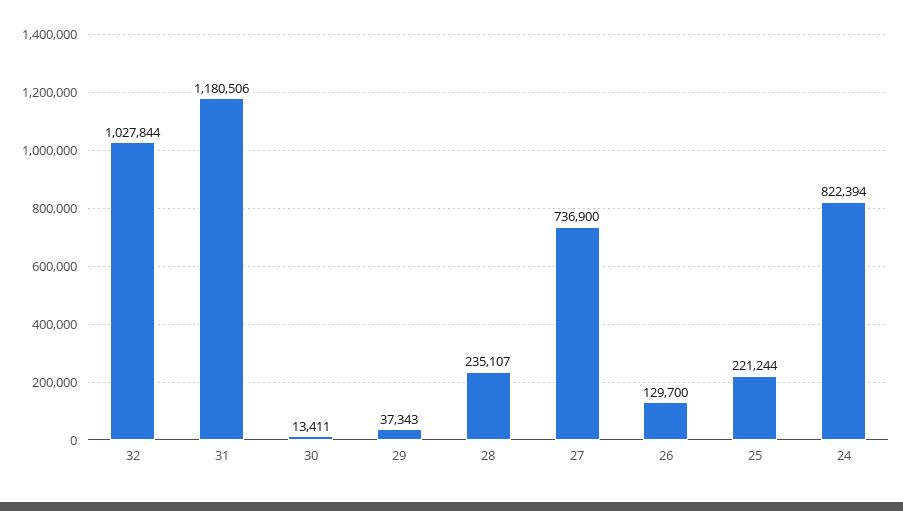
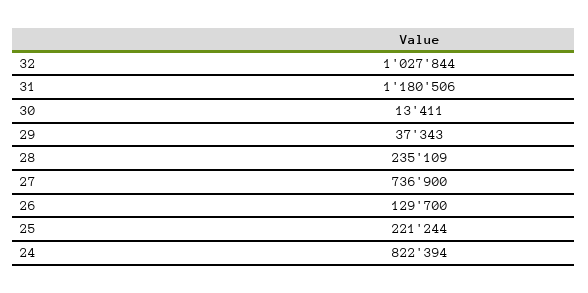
28: 235107 -> 235109

